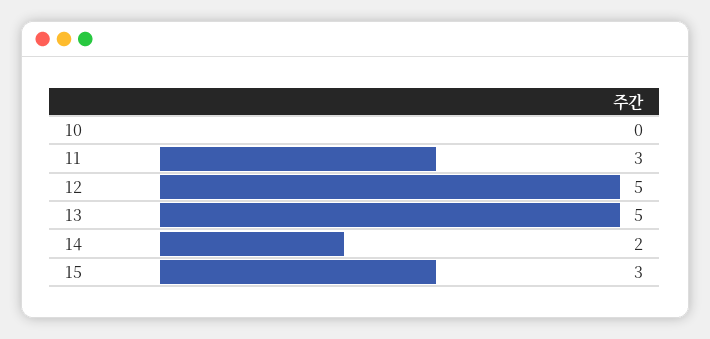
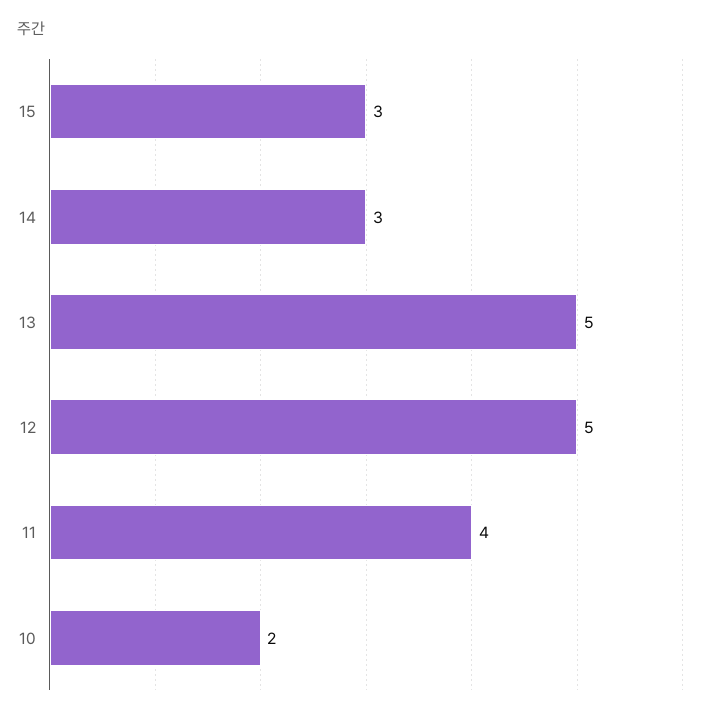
10: 0 -> 2
11: 3 -> 4
14: 2 -> 3

